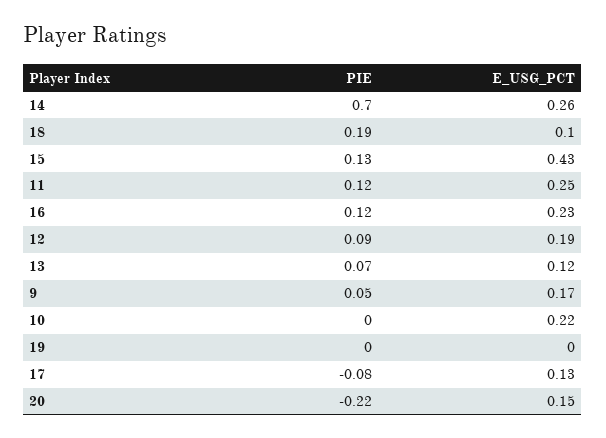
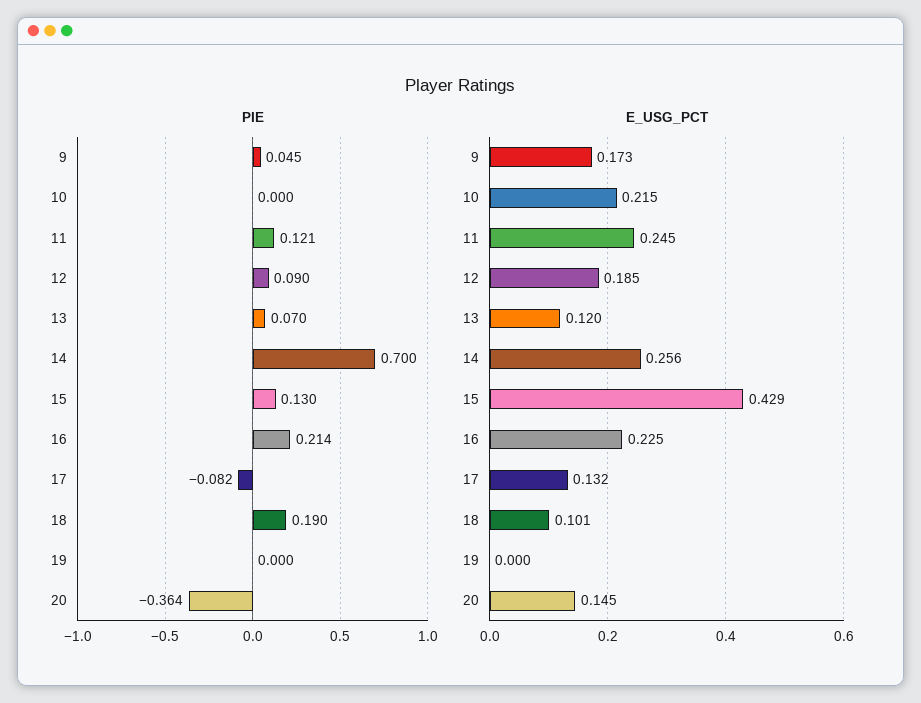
PIE, 16: 0.12 -> 0.214
PIE, 20: -0.22 -> -0.364

